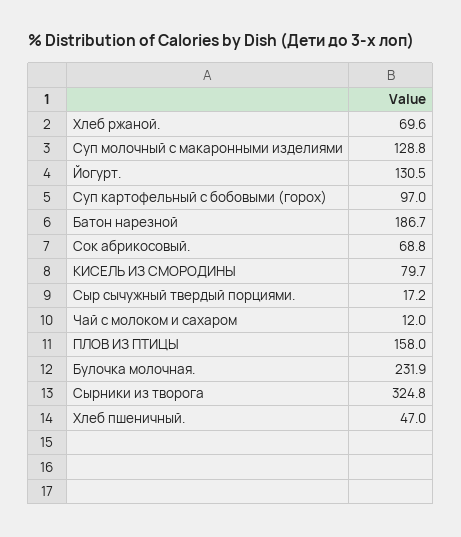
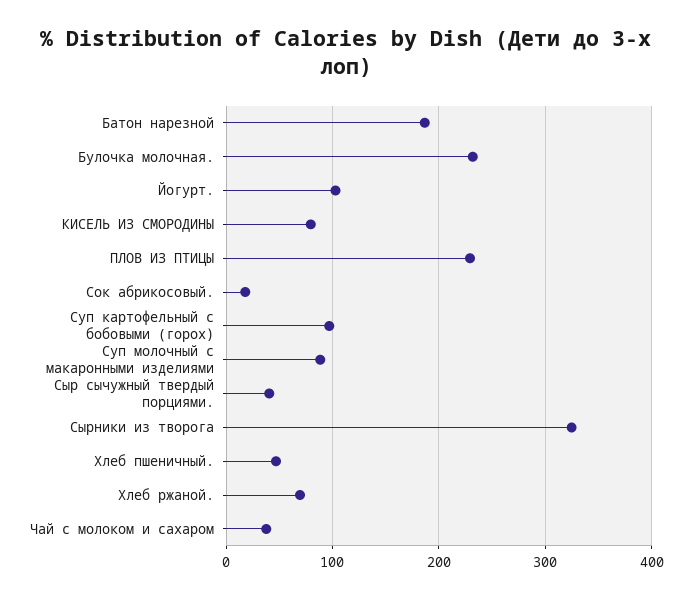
Суп молочный с макаронными изделиями: 128.8 -> 90
Йогурт.: 130.5 -> 100
Сок абрикосовый.: 68.8 -> 20
Сыр сычужный твердый порциями.: 17.2 -> 40
Чай с молоком и сахаром: 12 -> 40
ПЛОВ ИЗ ПТИЦЫ: 158 -> 230

